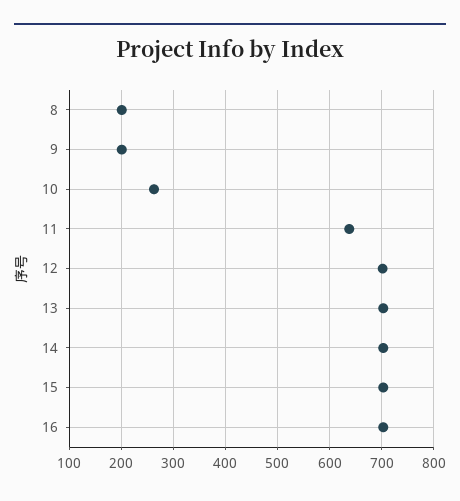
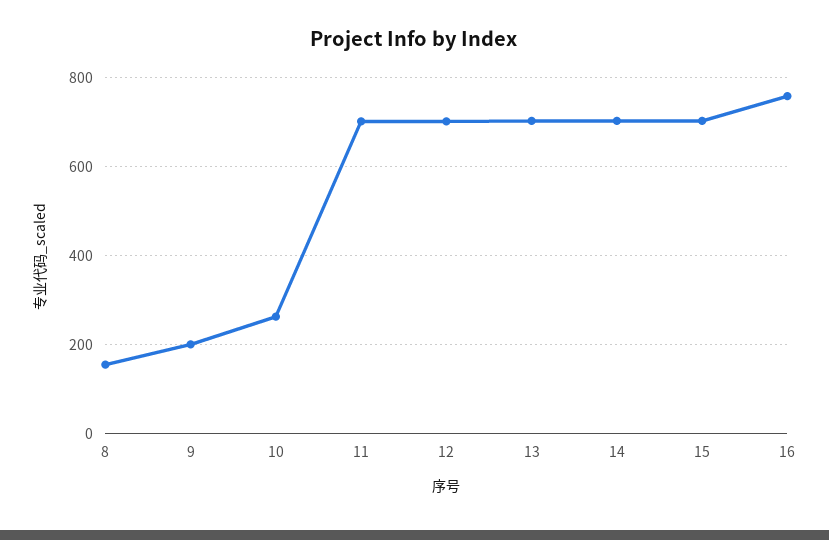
8: 200 -> 160
11: 640 -> 700
16: 700 -> 760

